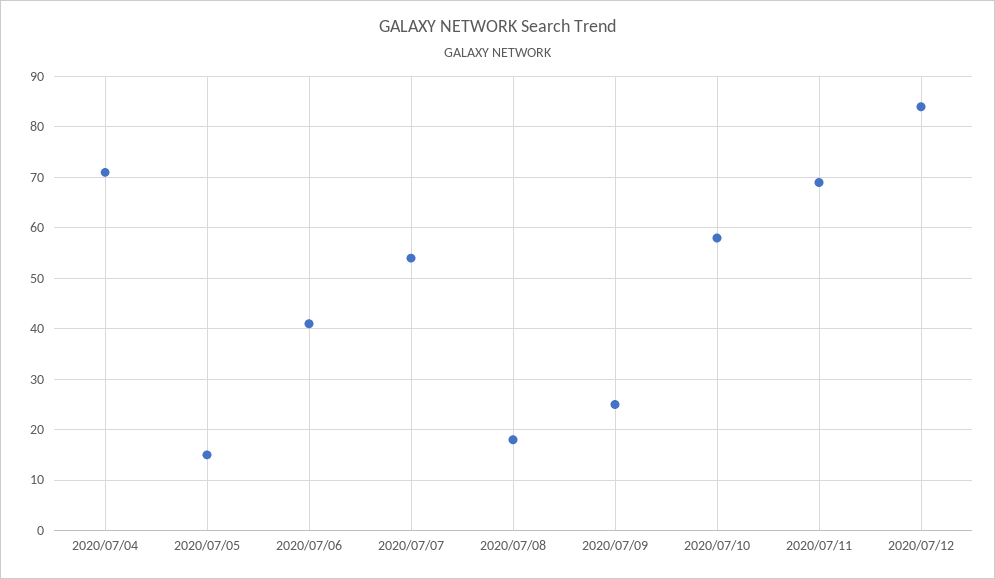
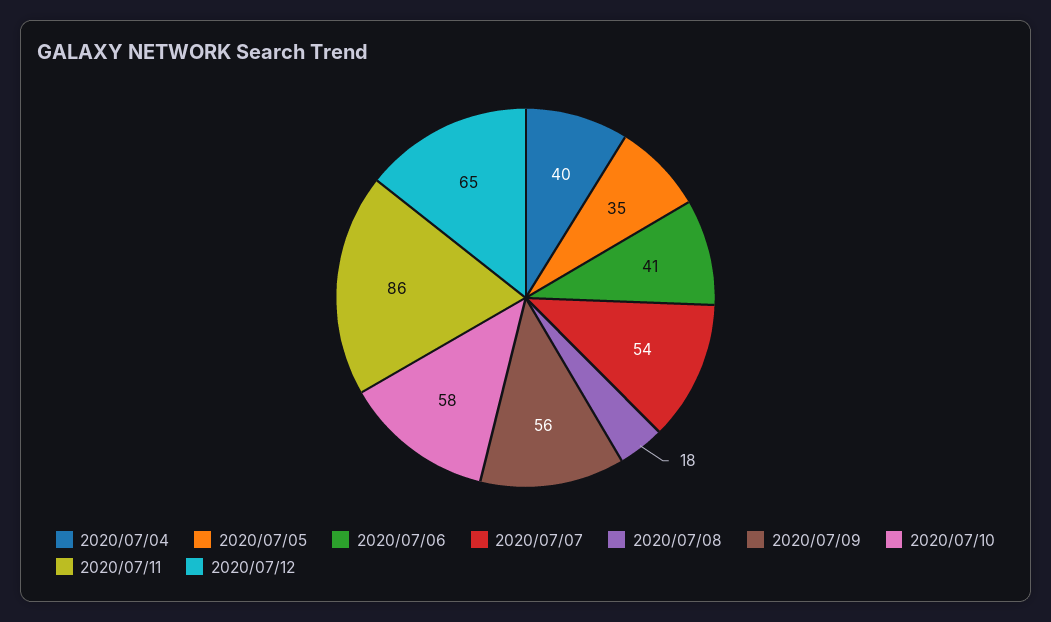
2020/07/04: 70 -> 40
2020/07/05: 15 -> 35
2020/07/09: 25 -> 56
2020/07/11: 70 -> 86
2020/07/12: 85 -> 65

